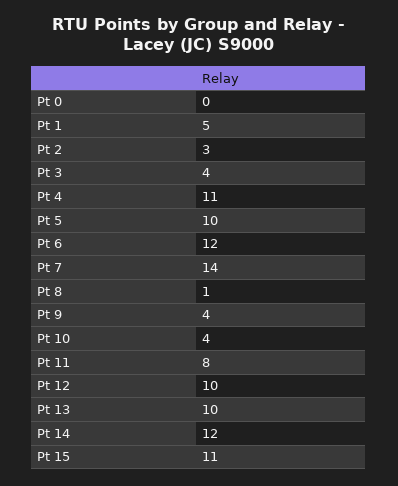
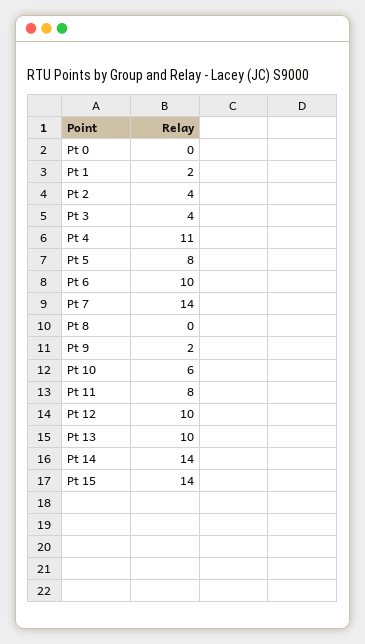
Pt 1: 5 -> 2
Pt 2: 3 -> 4
Pt 5: 10 -> 8
Pt 6: 12 -> 10
Pt 8: 1 -> 0
Pt 9: 4 -> 2
Pt 10: 4 -> 6
Pt 14: 12 -> 14
Pt 15: 11 -> 14

